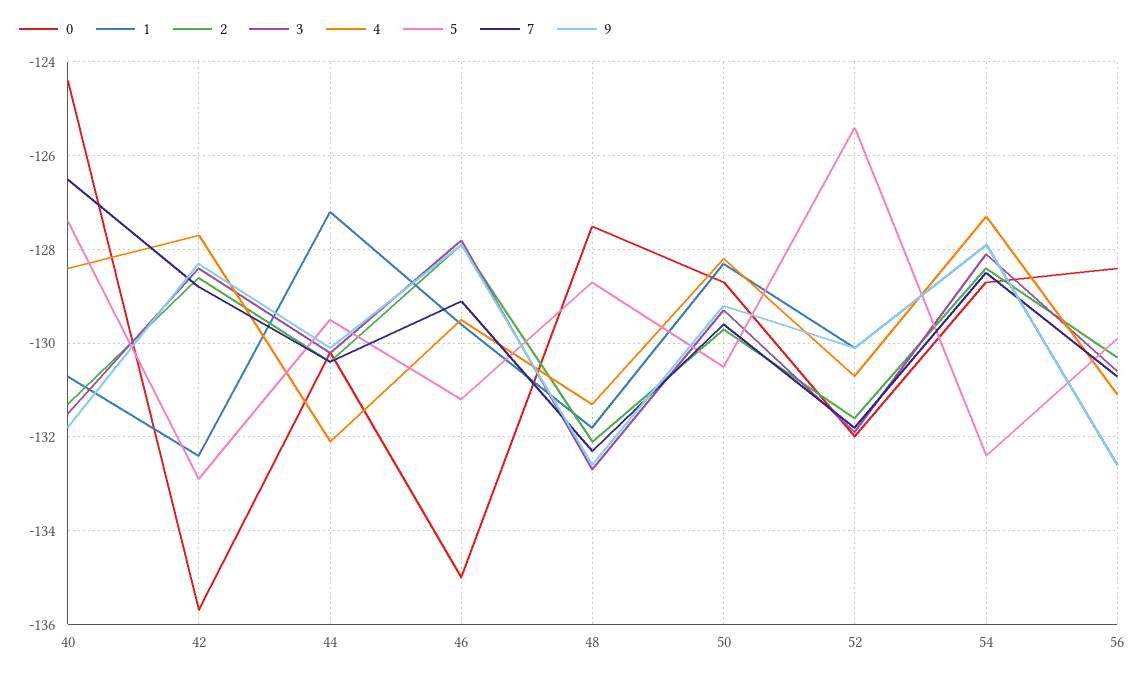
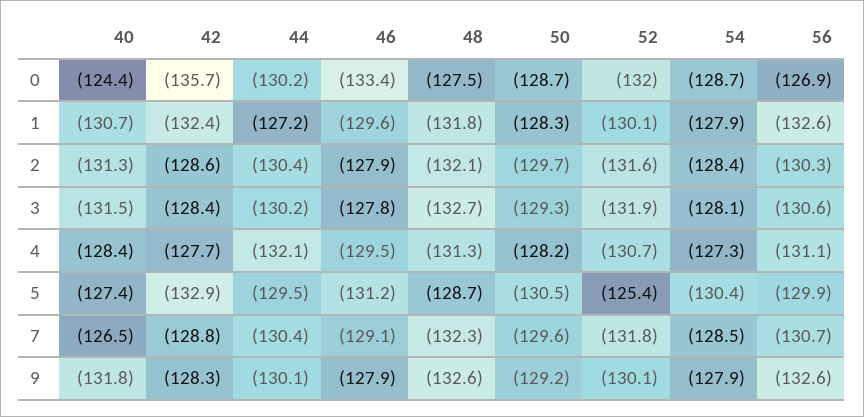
0, 46: -135 -> -133.4
5, 54: -132.5 -> -130.4
0, 56: -128.5 -> -126.9

